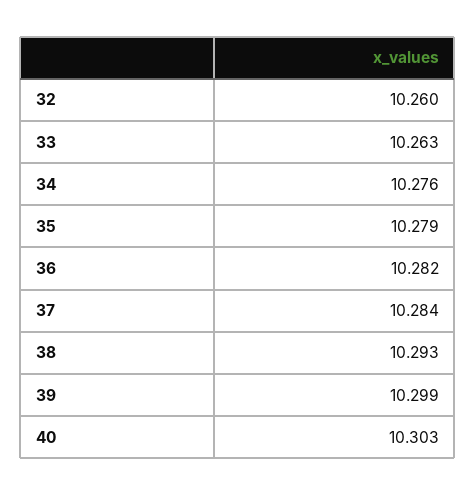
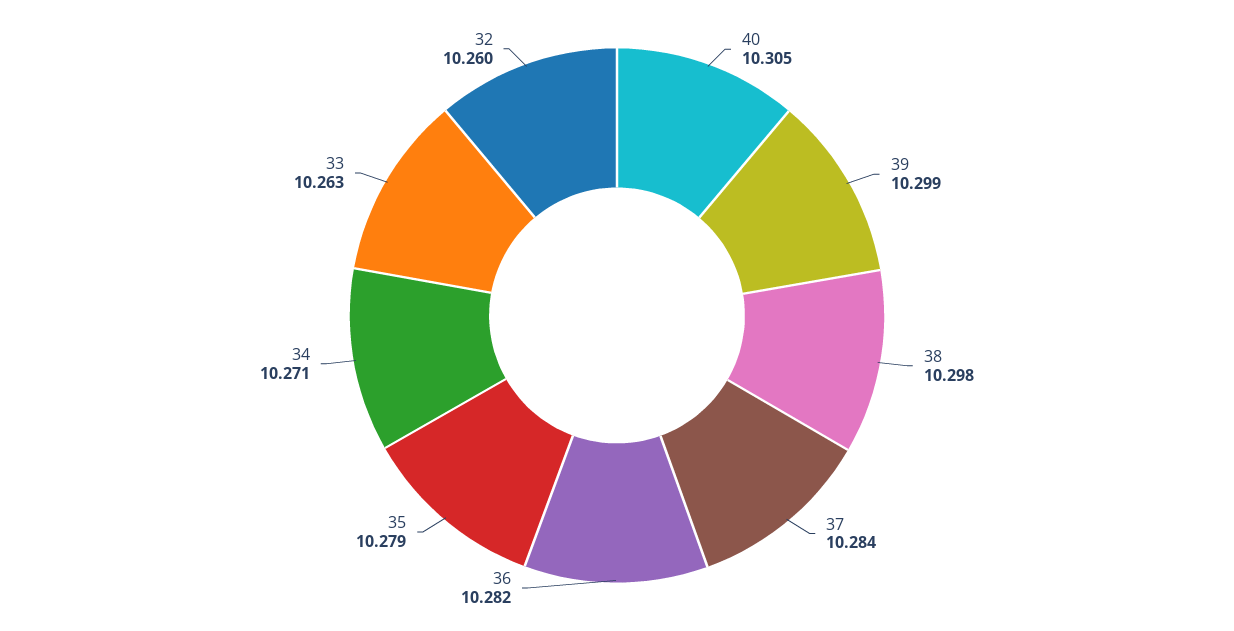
34: 10.276 -> 10.271
38: 10.293 -> 10.298
40: 10.303 -> 10.305

